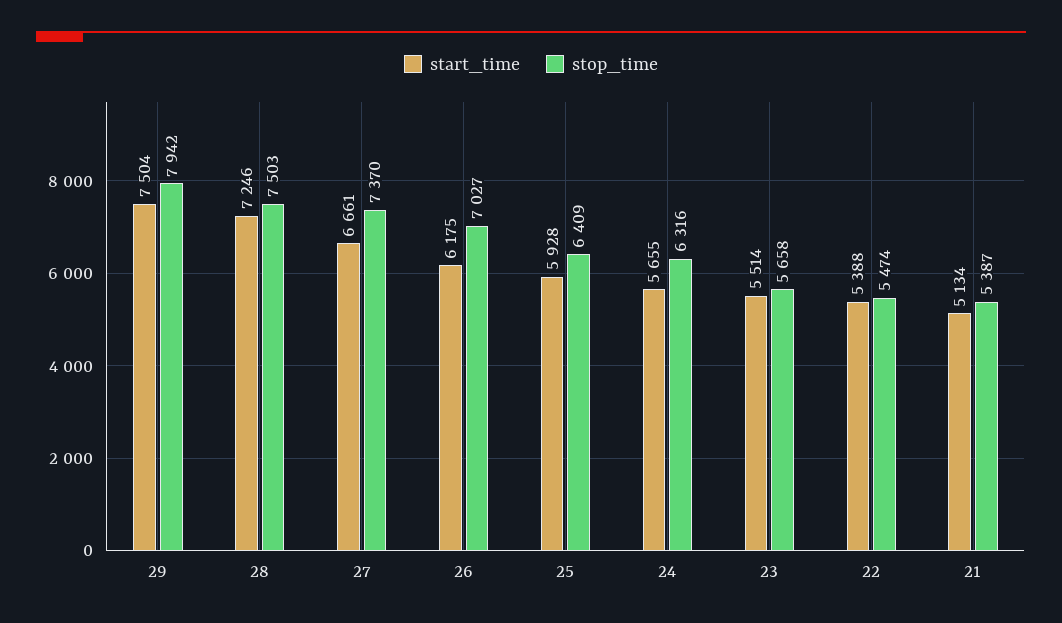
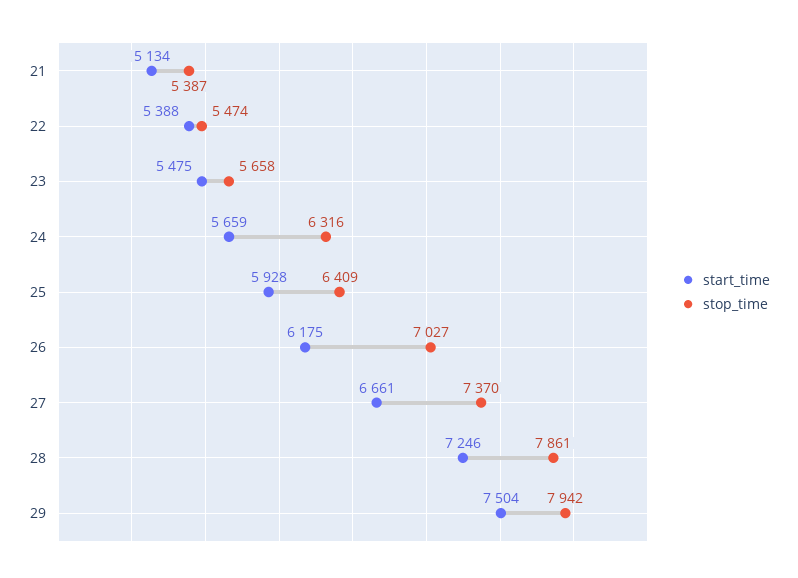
stop_time, 28: 7503 -> 7861
start_time, 24: 5655 -> 5659
start_time, 23: 5514 -> 5475

